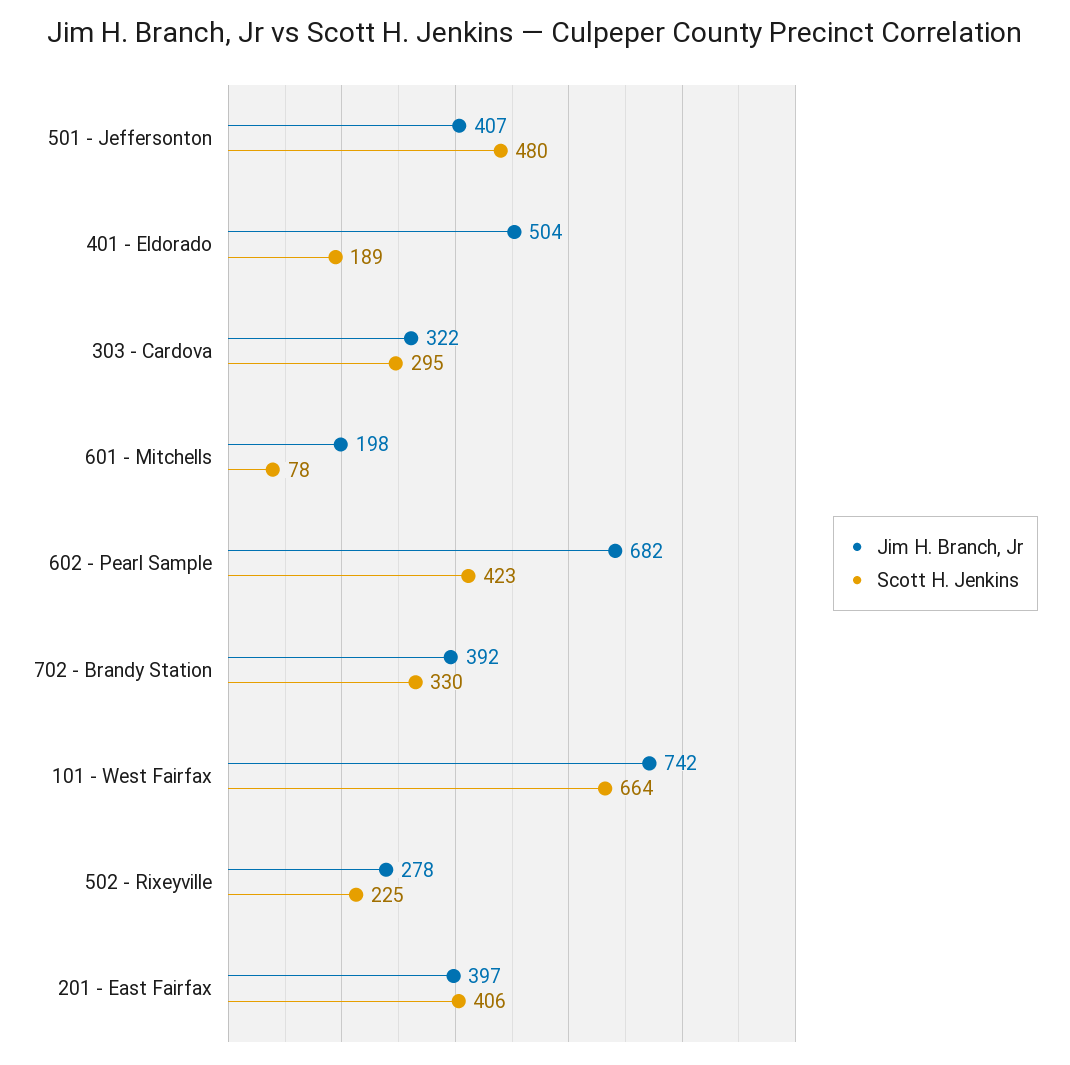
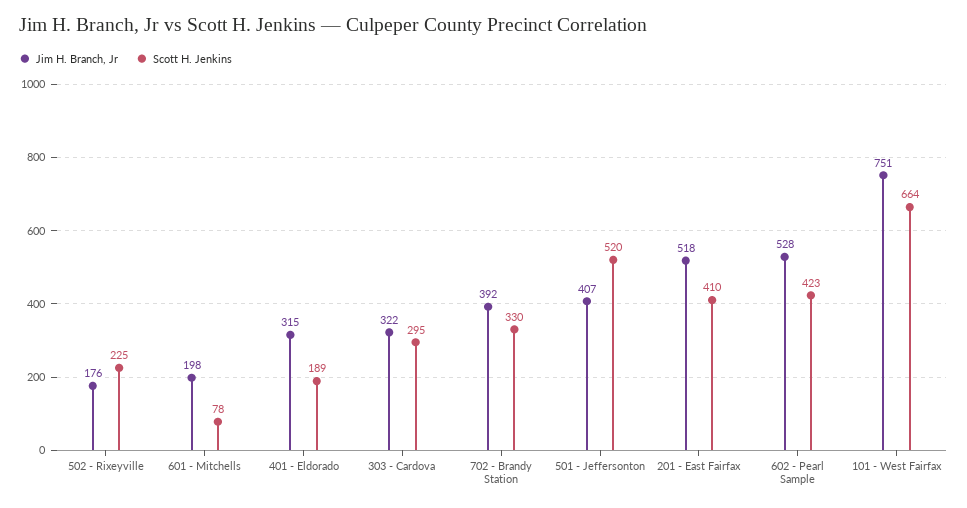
Scott H. Jenkins, 501 - Jeffersonton: 480 -> 520
Jim H. Branch, Jr, 401 - Eldorado: 504 -> 315
Jim H. Branch, Jr, 602 - Pearl Sample: 682 -> 528
Jim H. Branch, Jr, 101 - West Fairfax: 742 -> 751
Jim H. Branch, Jr, 502 - Rixeyville: 278 -> 176
Jim H. Branch, Jr, 201 - East Fairfax: 397 -> 518
Scott H. Jenkins, 201 - East Fairfax: 406 -> 410

